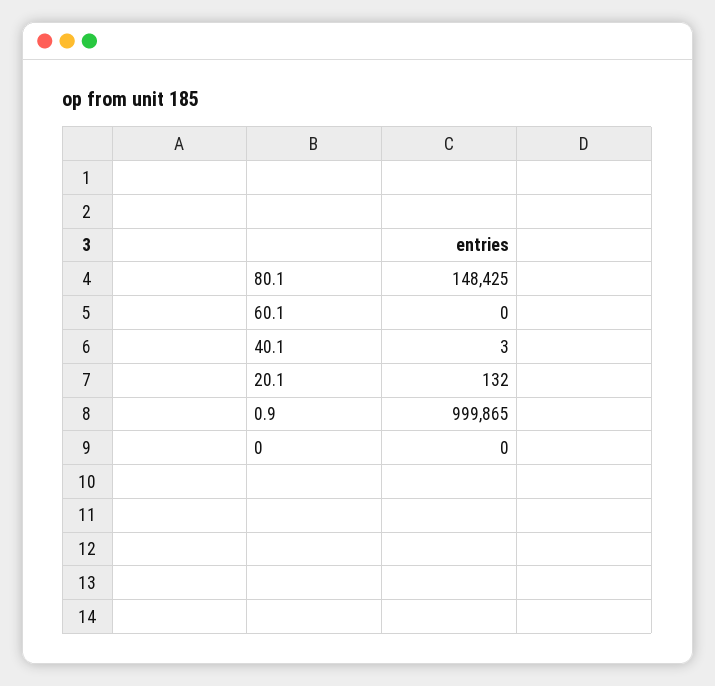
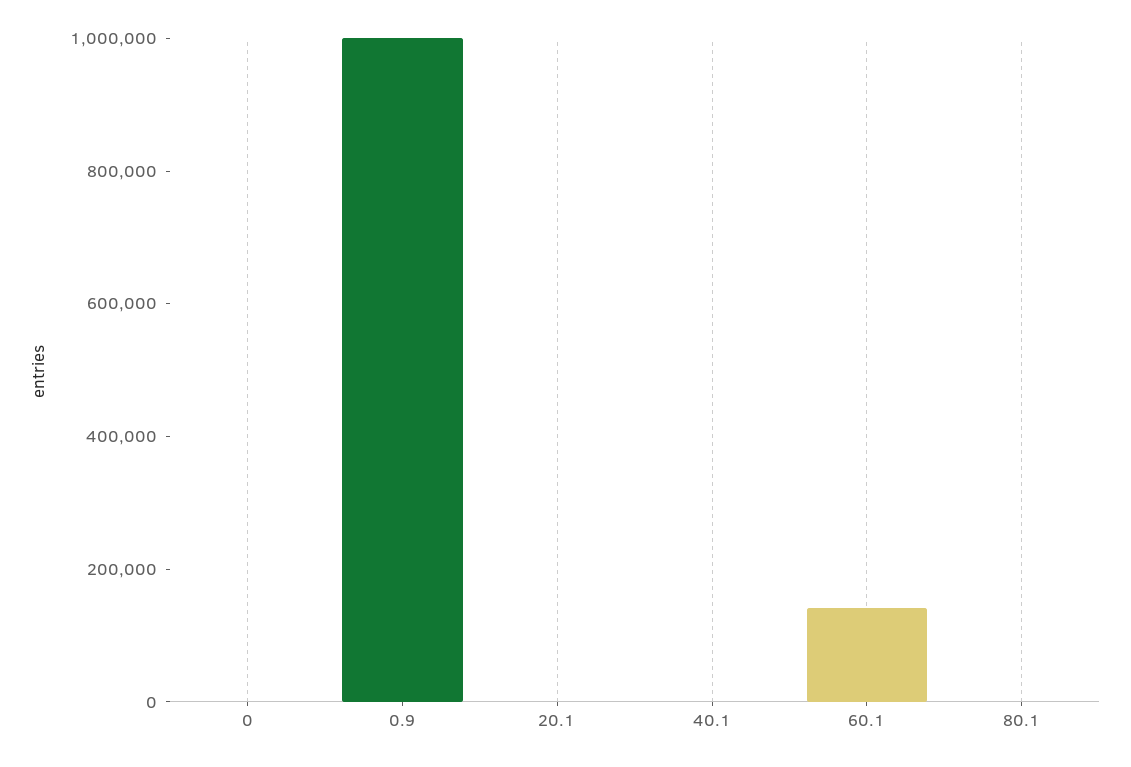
80.1: 148425 -> 0
60.1: 0 -> 150000

